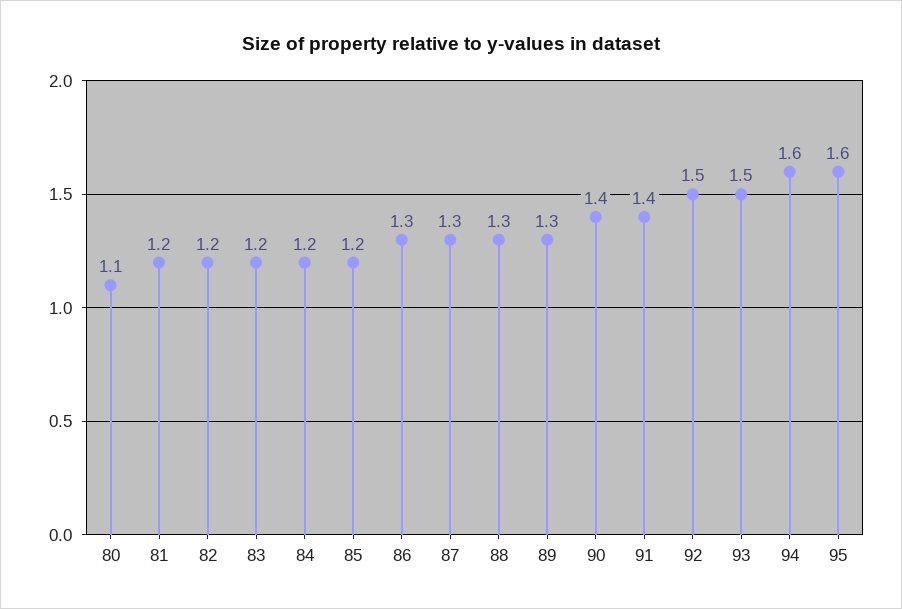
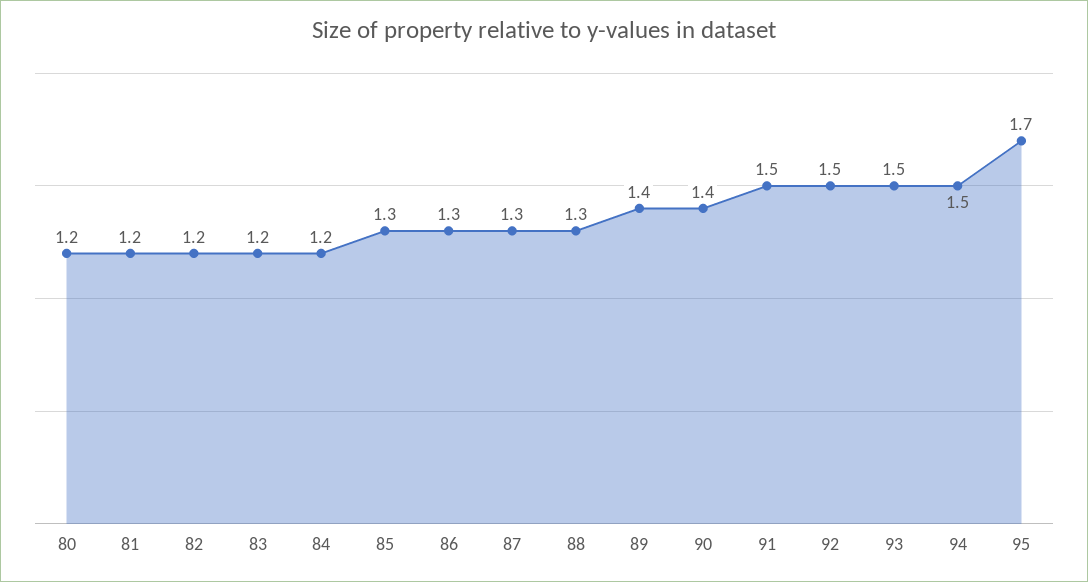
80: 1.1 -> 1.2
85: 1.2 -> 1.3
89: 1.3 -> 1.4
91: 1.4 -> 1.5
94: 1.6 -> 1.5
95: 1.6 -> 1.7

